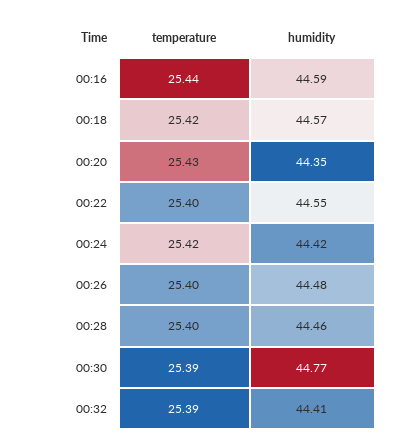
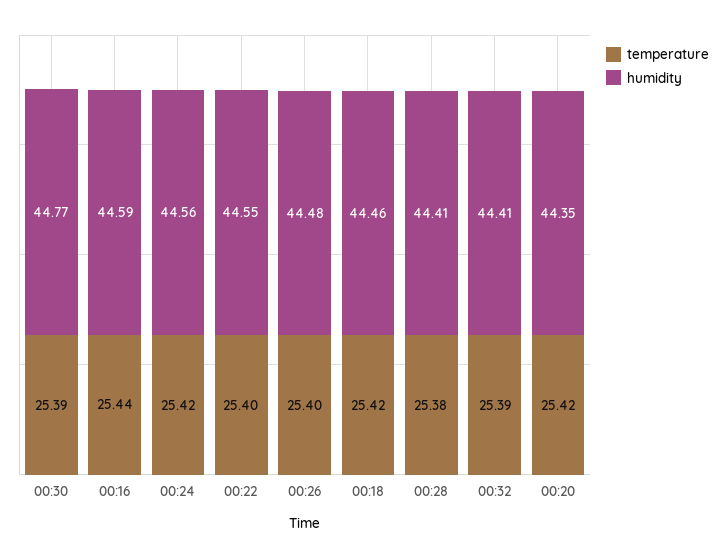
humidity, 00:18: 44.57 -> 44.46
temperature, 00:20: 25.43 -> 25.42
humidity, 00:24: 44.42 -> 44.56
temperature, 00:28: 25.4 -> 25.38
humidity, 00:28: 44.46 -> 44.41

